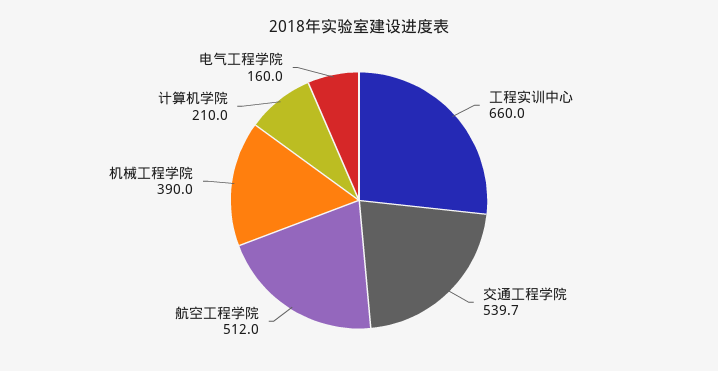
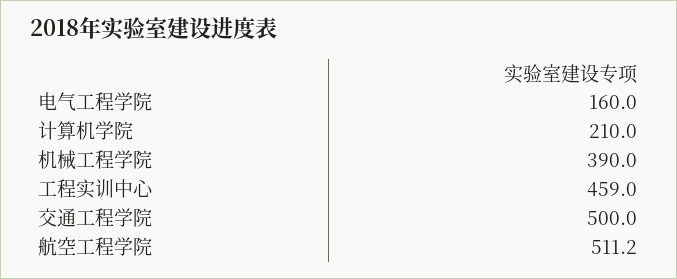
工程实训中心: 660 -> 459
交通工程学院: 539.7 -> 500
航空工程学院: 512 -> 511.2

